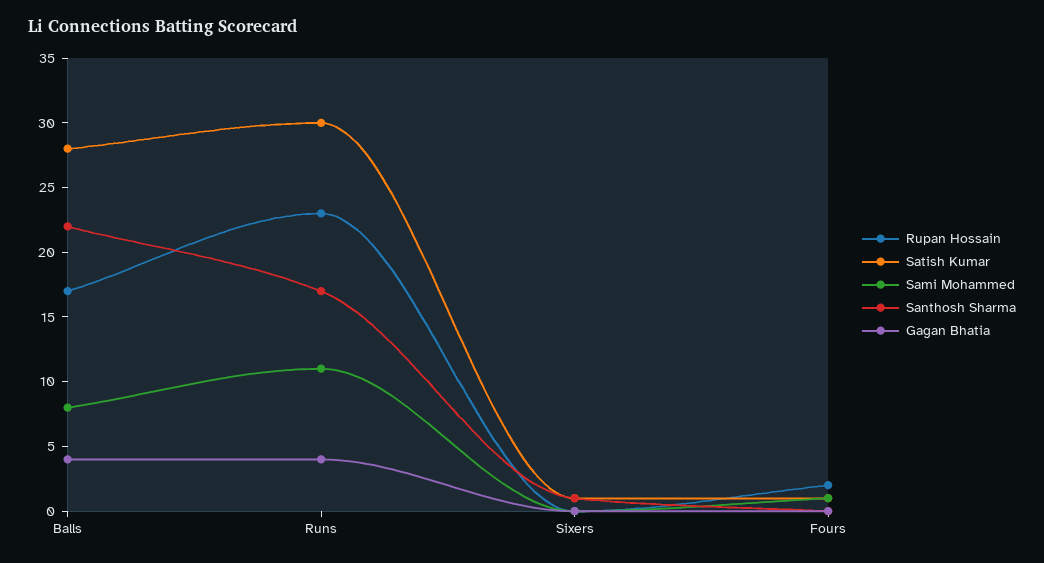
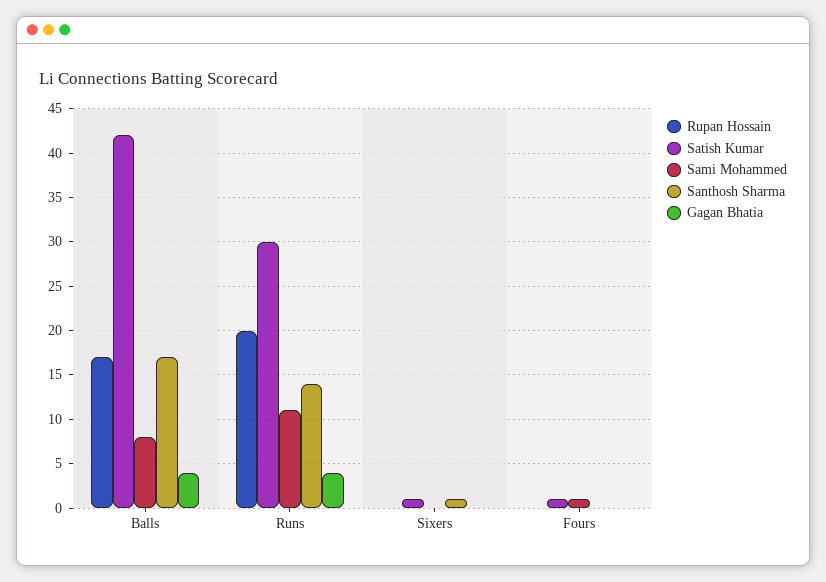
Satish Kumar, Balls: 28 -> 42
Santhosh Sharma, Balls: 22 -> 17
Rupan Hossain, Runs: 23 -> 20
Santhosh Sharma, Runs: 17 -> 14
Rupan Hossain, Fours: 2 -> 0

